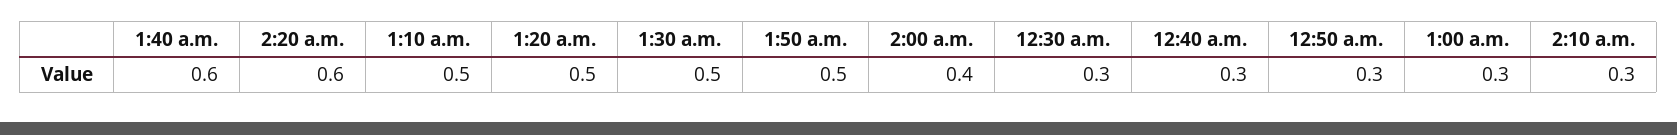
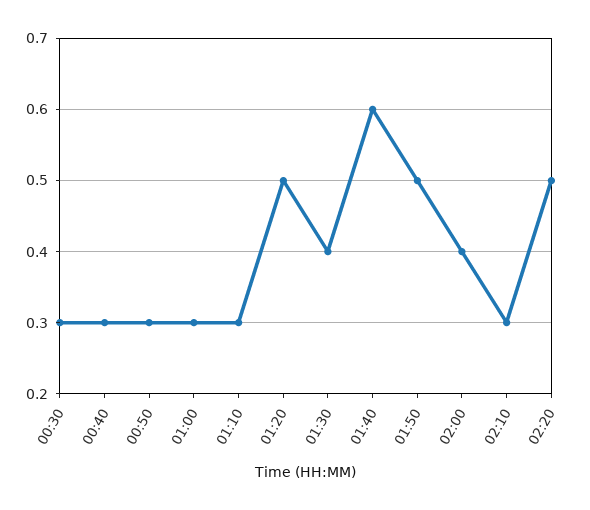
2:20 a.m.: 0.6 -> 0.5
1:10 a.m.: 0.5 -> 0.3
1:30 a.m.: 0.5 -> 0.4

